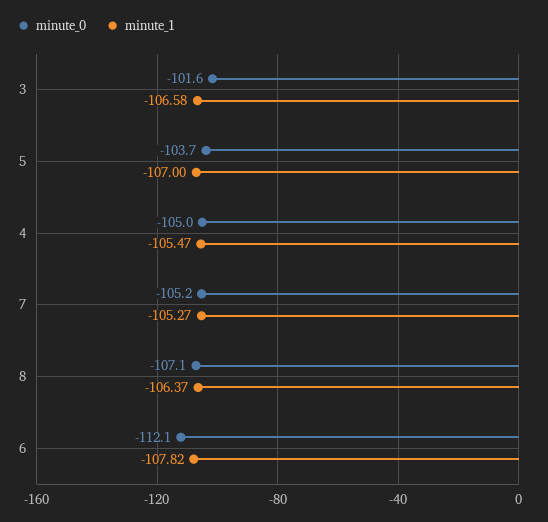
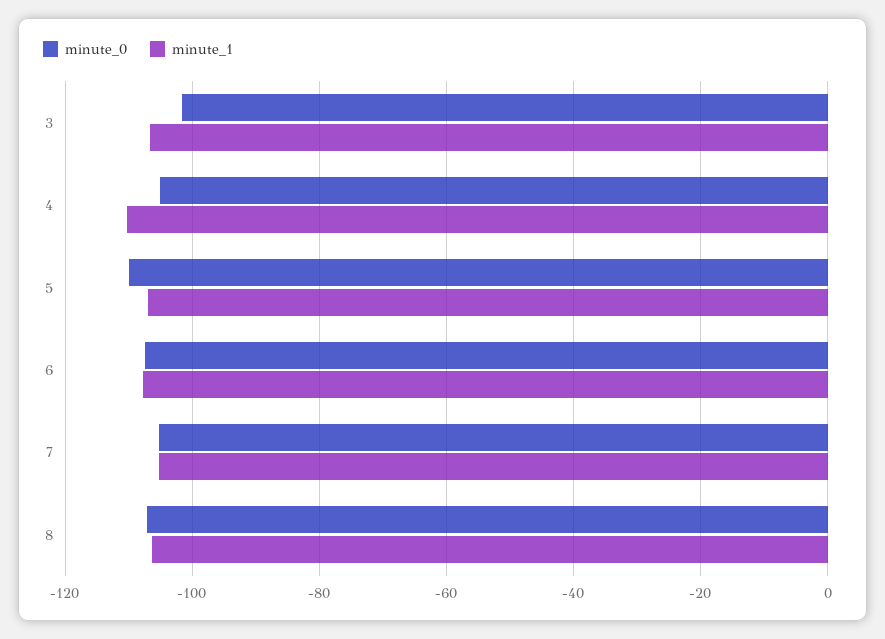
minute_0, 5: -103.7 -> -110
minute_1, 4: -105.47 -> -110
minute_0, 6: -112.1 -> -108

